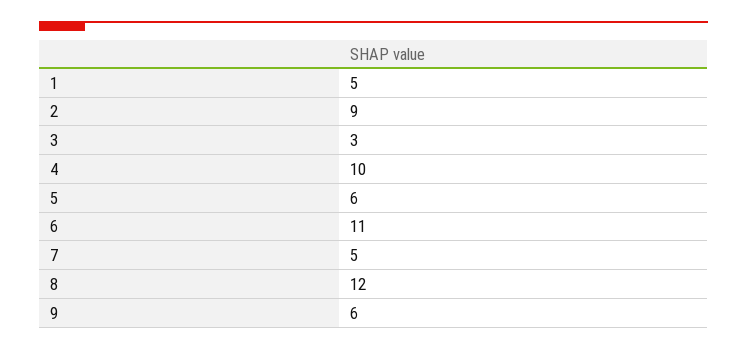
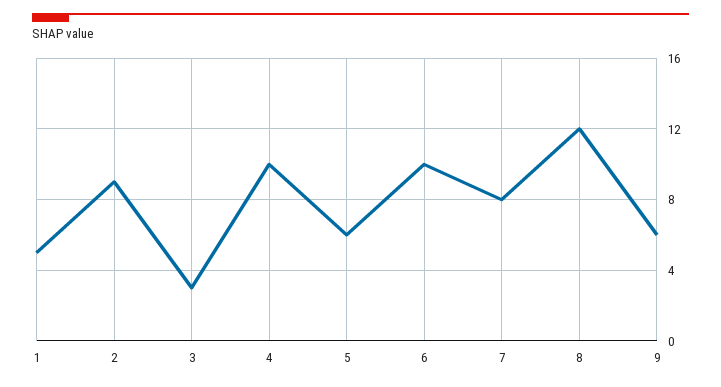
6: 11 -> 10
7: 5 -> 8

